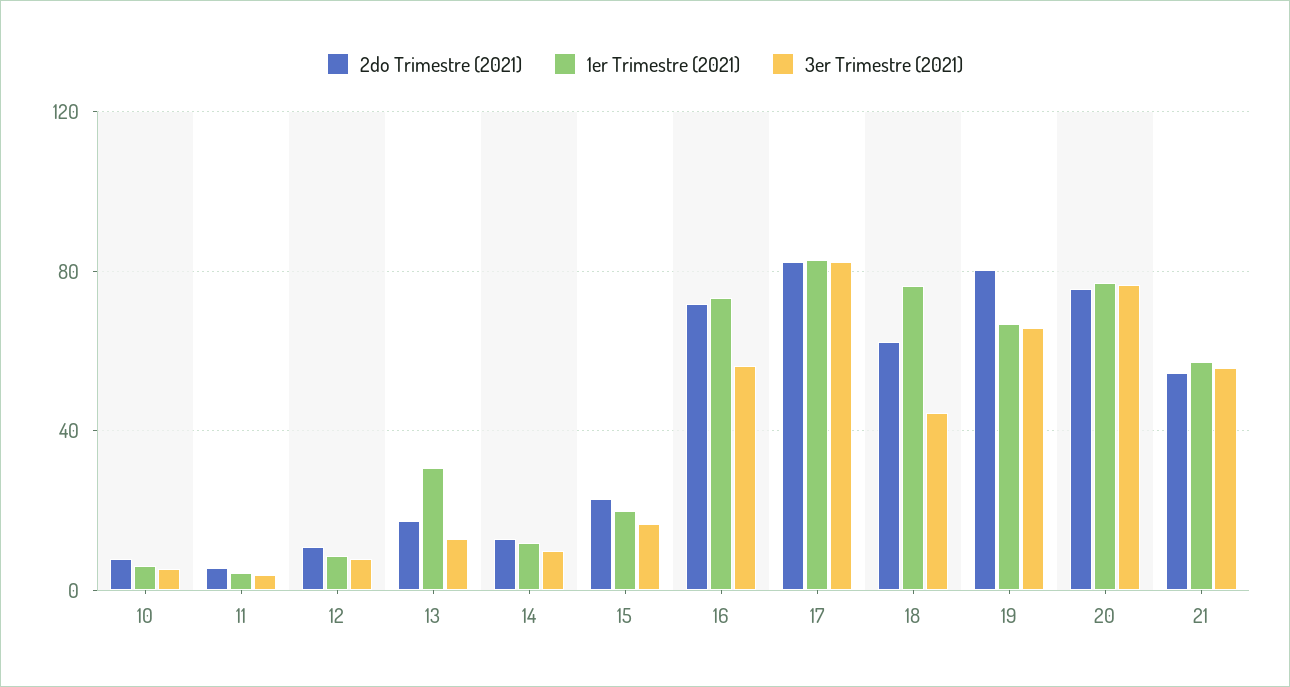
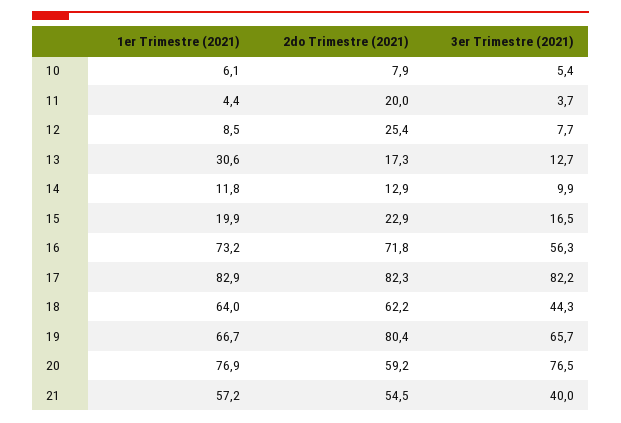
2do Trimestre (2021), 11: 5 -> 20
2do Trimestre (2021), 12: 10 -> 25.4
1er Trimestre (2021), 18: 75 -> 64
2do Trimestre (2021), 20: 75 -> 59.2
3er Trimestre (2021), 21: 55 -> 40

